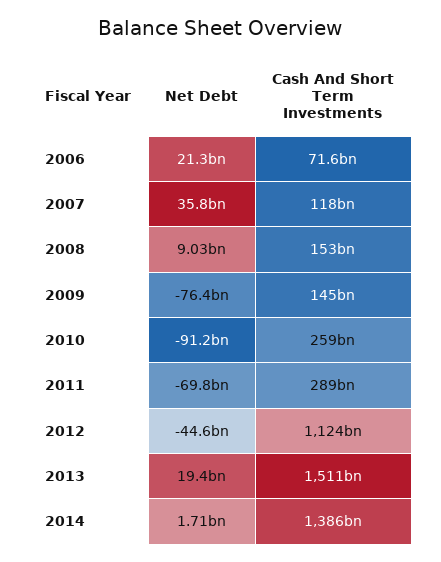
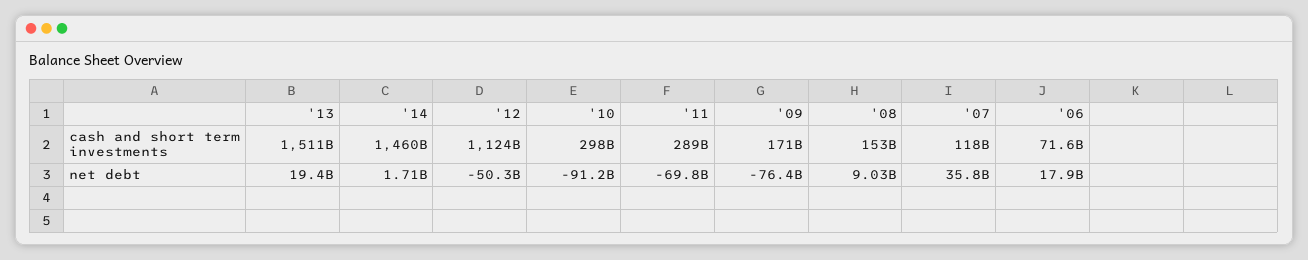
Net Debt, 2006: 21300000000 -> 17900000000
Cash And Short Term Investments, 2009: 145000000000 -> 171000000000
Cash And Short Term Investments, 2010: 259000000000 -> 298000000000
Net Debt, 2012: -44600000000 -> -50300000000
Cash And Short Term Investments, 2014: 1386000000000 -> 1460000000000

